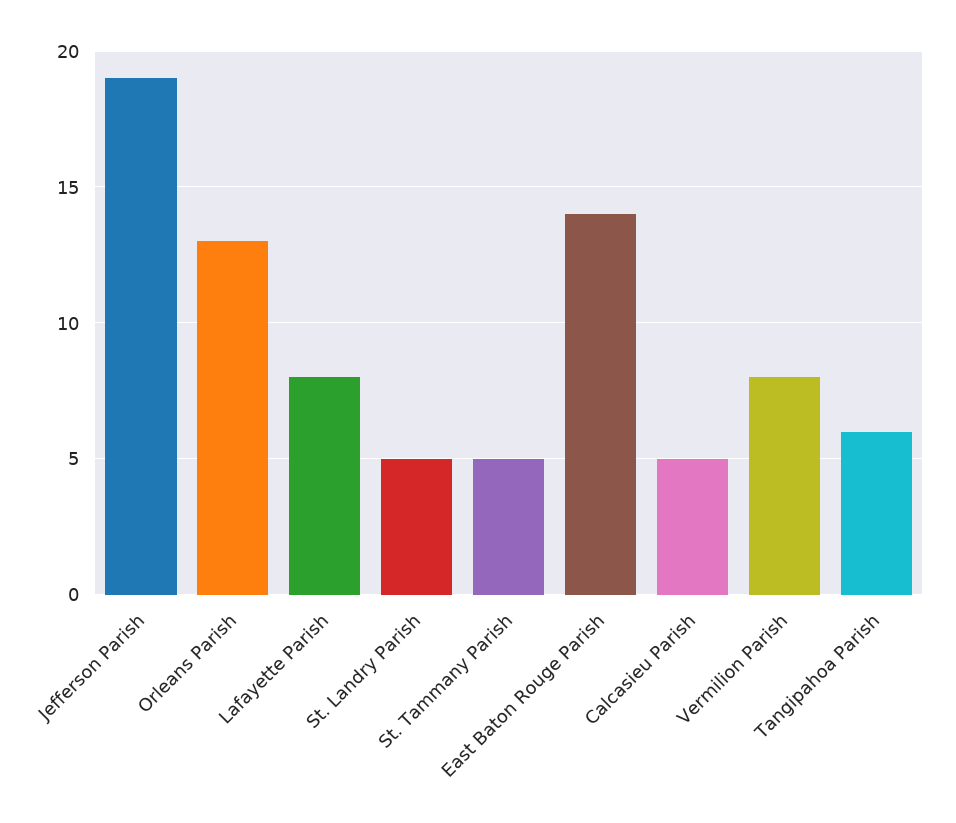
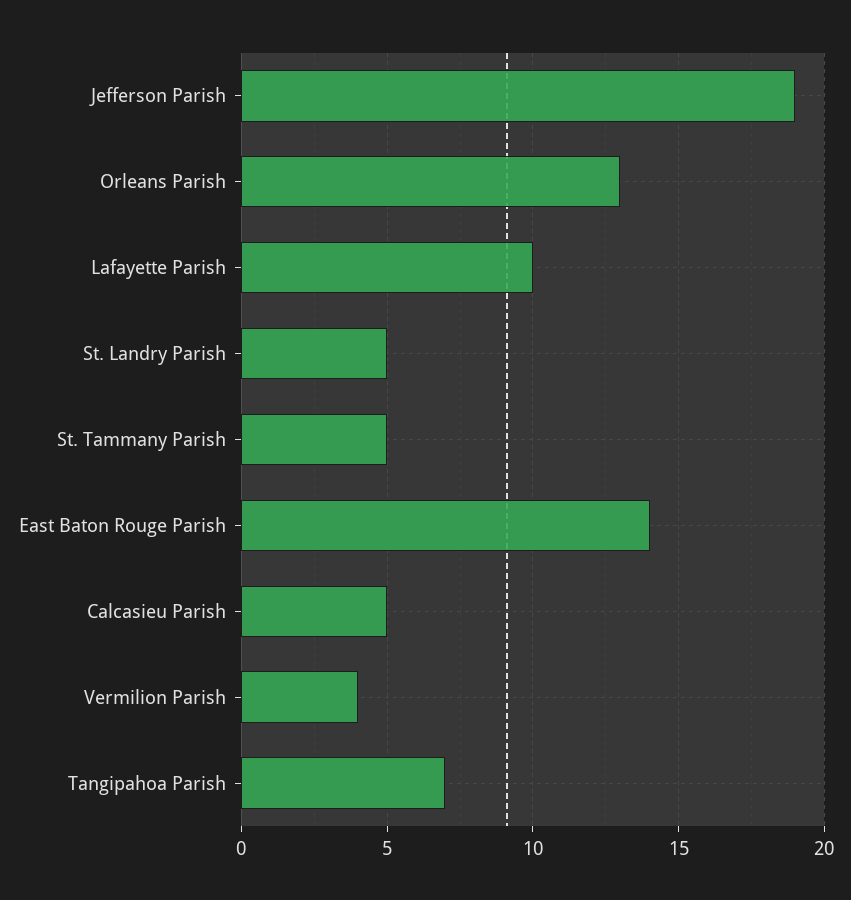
Lafayette Parish: 8 -> 10
Vermilion Parish: 8 -> 4
Tangipahoa Parish: 6 -> 7

